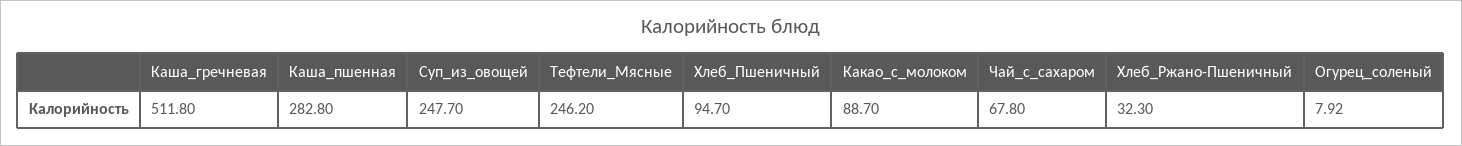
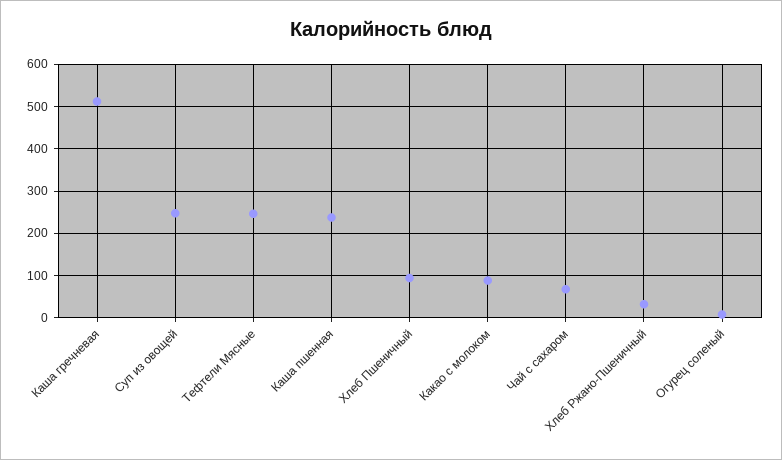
Каша_пшенная: 282.8 -> 240

